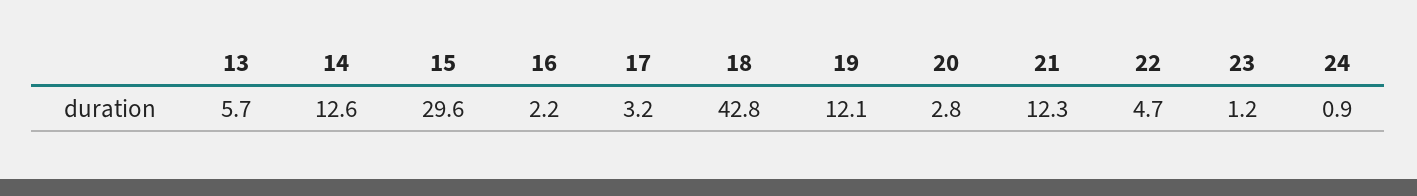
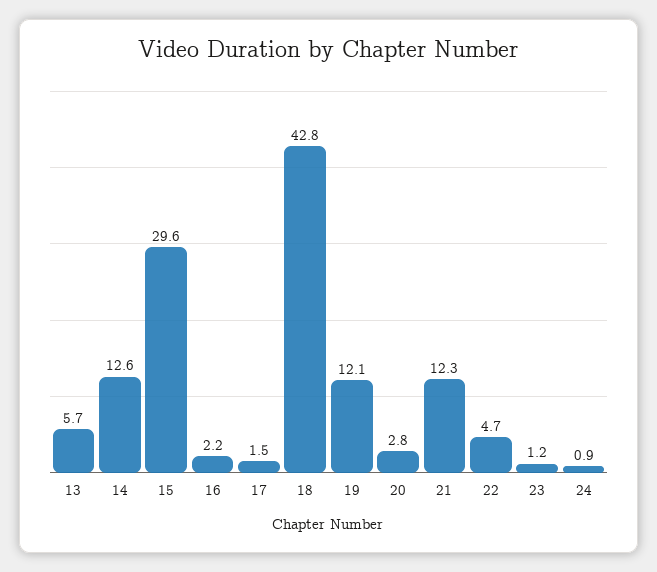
17: 3.2 -> 1.5

